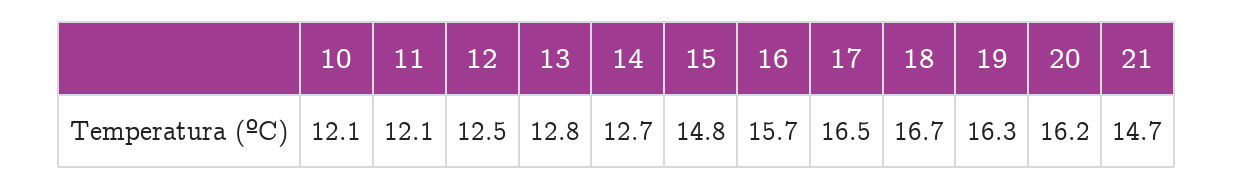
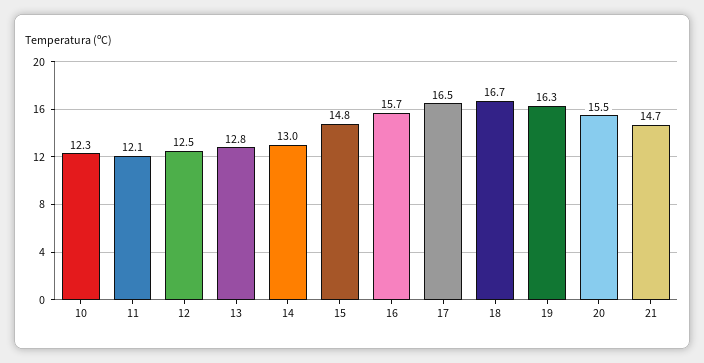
10: 12.1 -> 12.3
14: 12.7 -> 13
20: 16.2 -> 15.5

